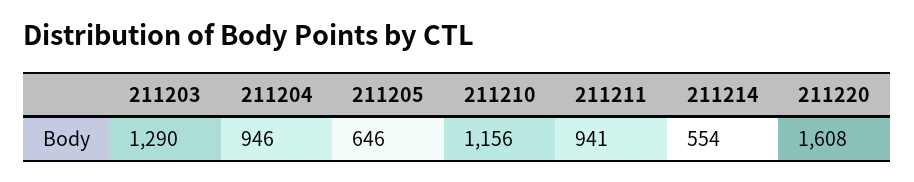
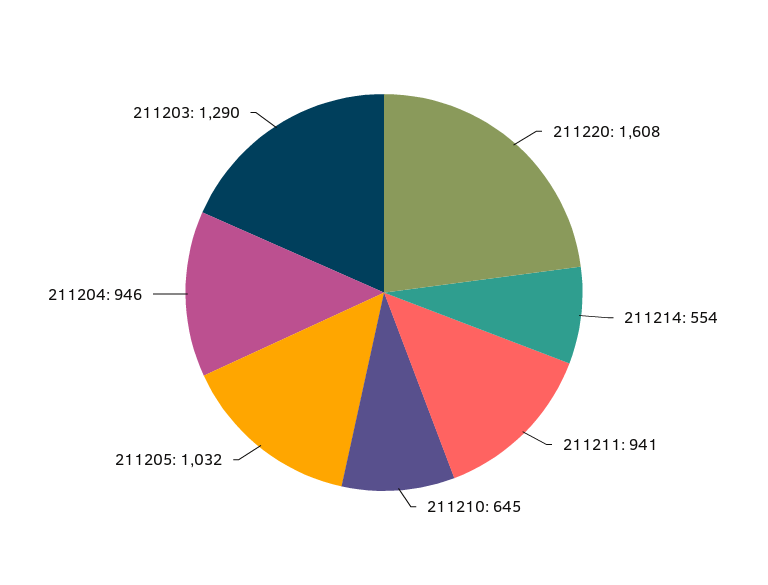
211205: 646 -> 1032
211210: 1156 -> 645

